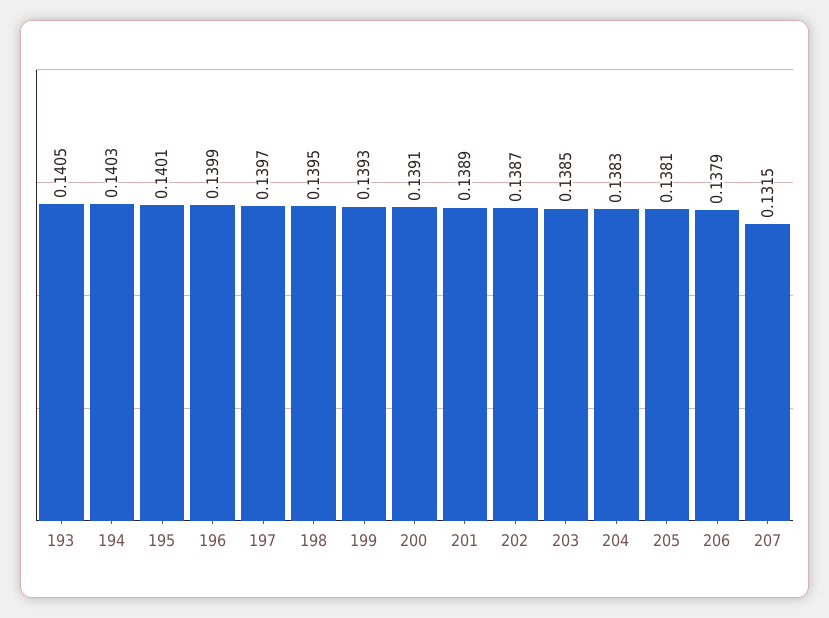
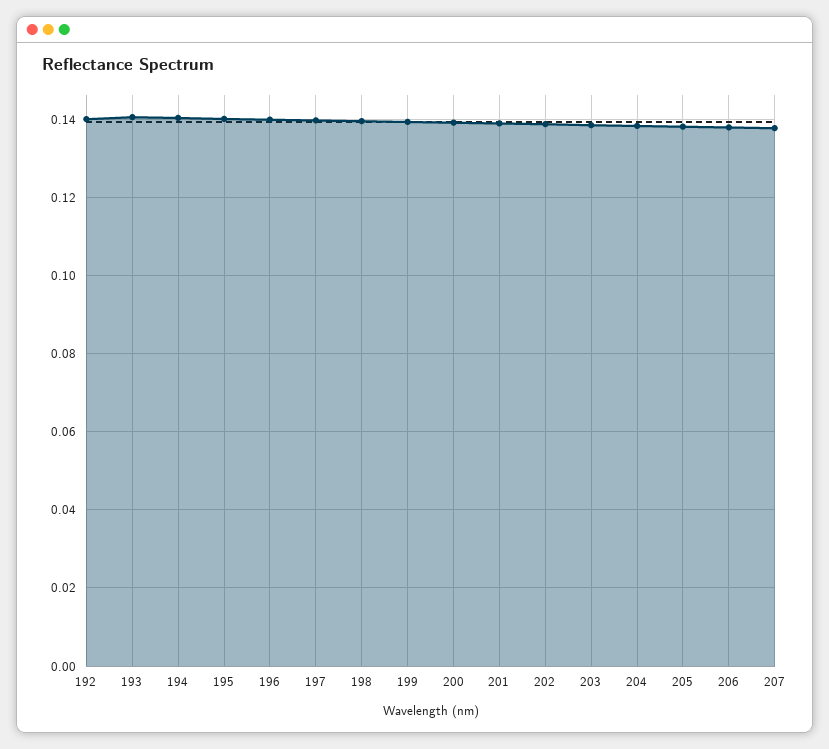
207: 0.1315 -> 0.138
192: none -> 0.14

